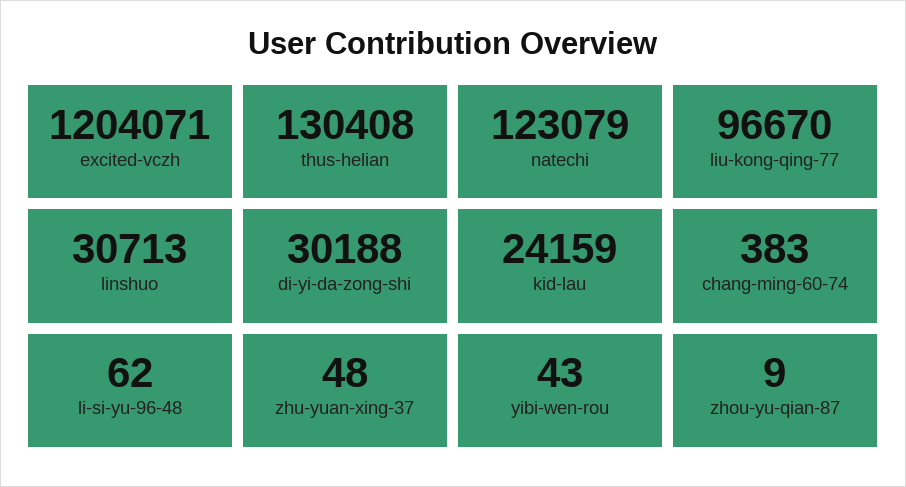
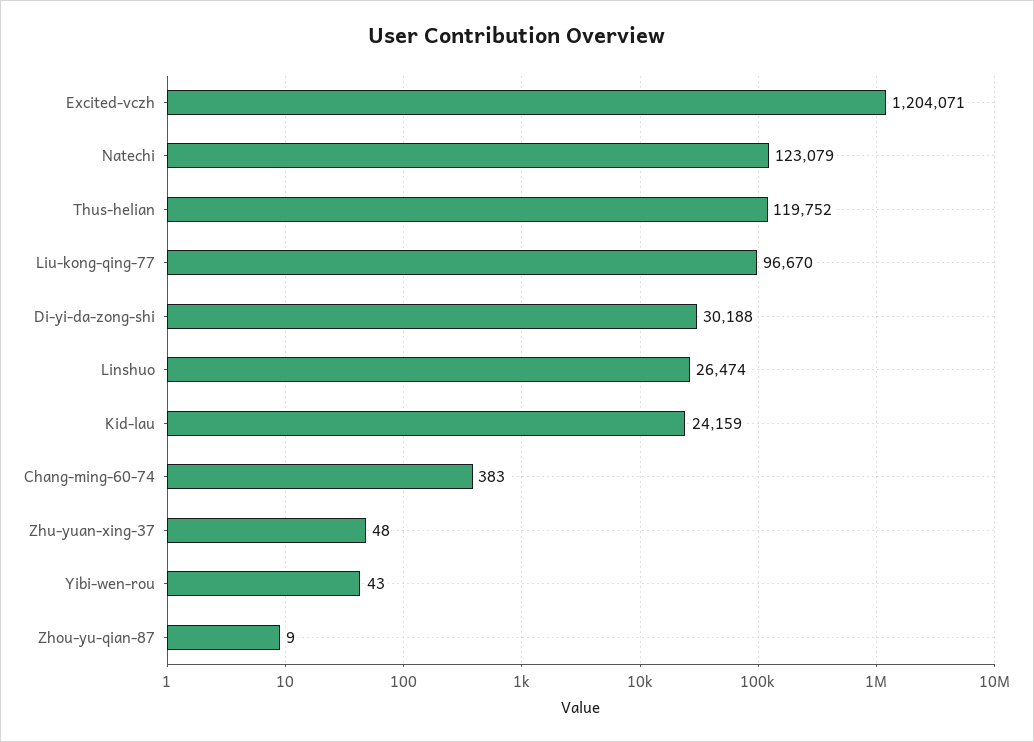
thus-helian: 130408 -> 119752
linshuo: 30713 -> 26474
li-si-yu-96-48: 62 -> none

